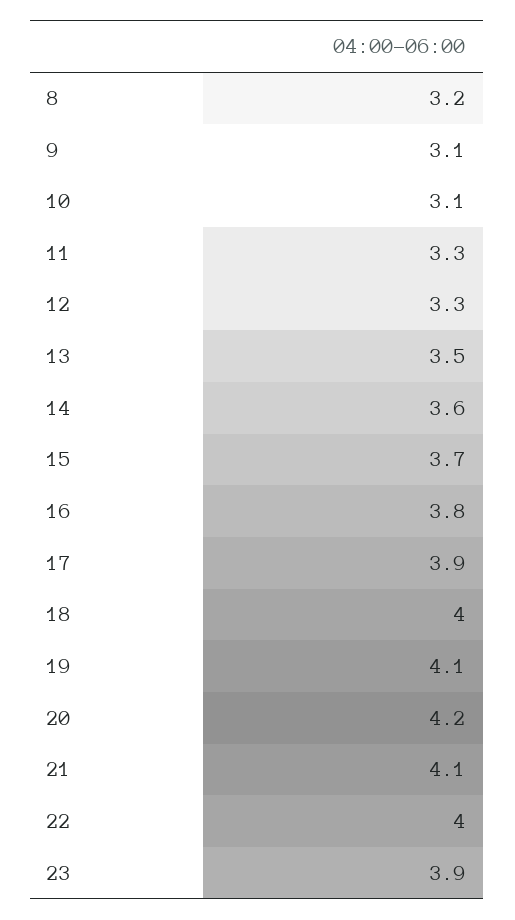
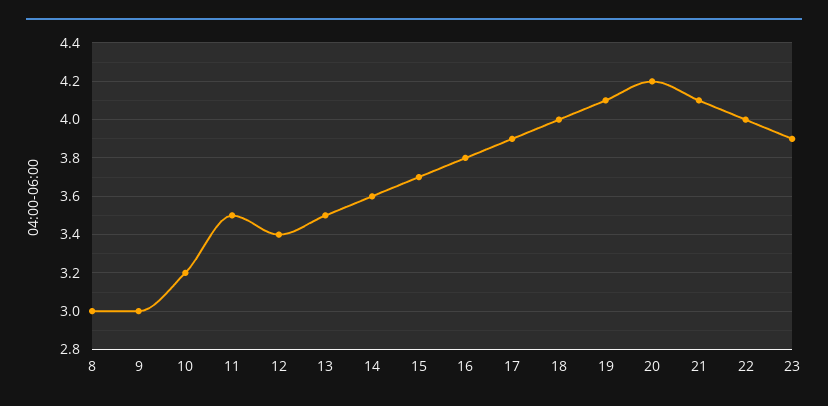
8: 3.2 -> 3
9: 3.1 -> 3
10: 3.1 -> 3.2
11: 3.3 -> 3.5
12: 3.3 -> 3.4

